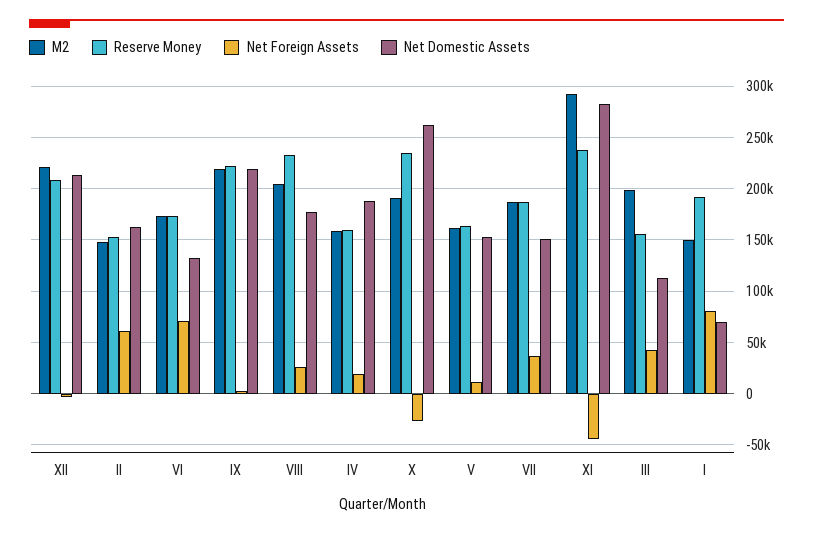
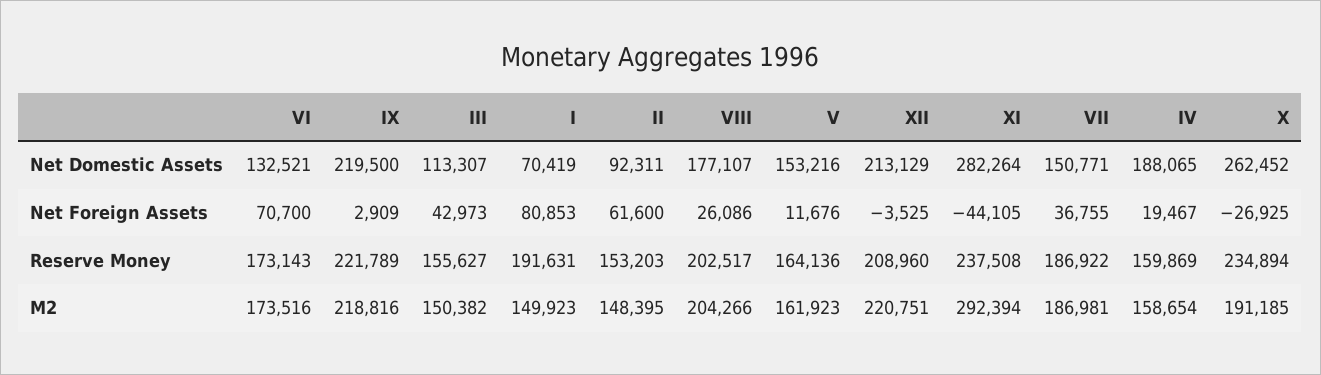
Net Domestic Assets, II: 160000 -> 92311
Reserve Money, VIII: 230000 -> 202517
M2, III: 200000 -> 150382

